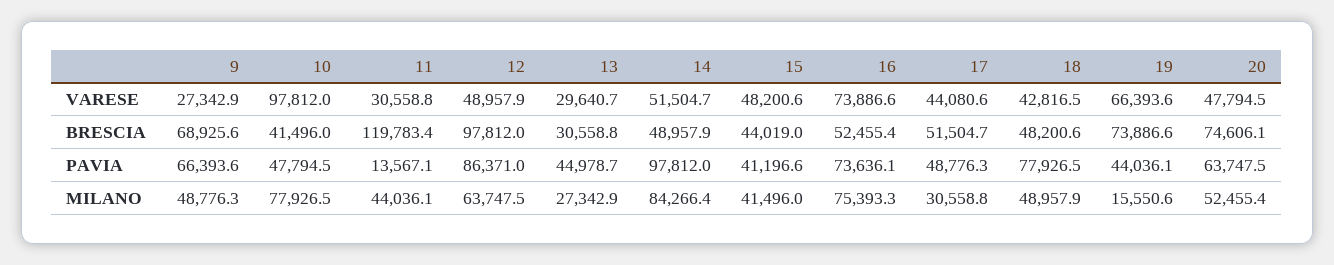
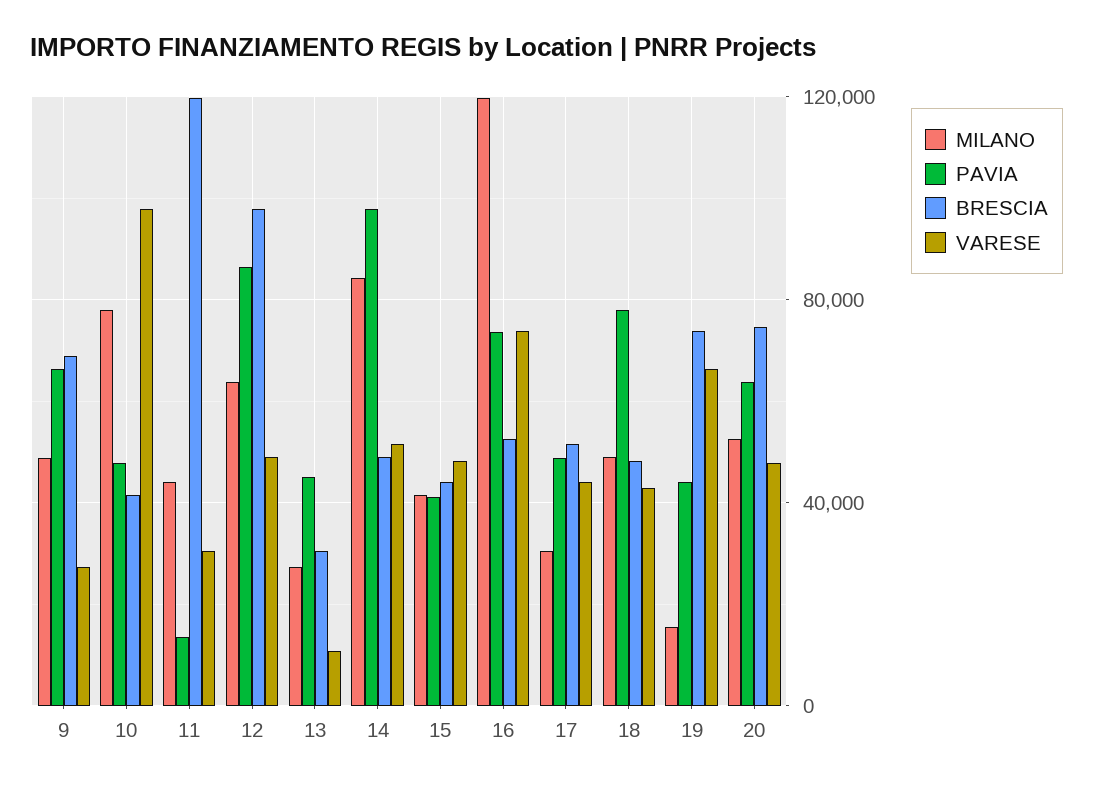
VARESE, 13: 29640.7 -> 10000
MILANO, 16: 75393.3 -> 120000

